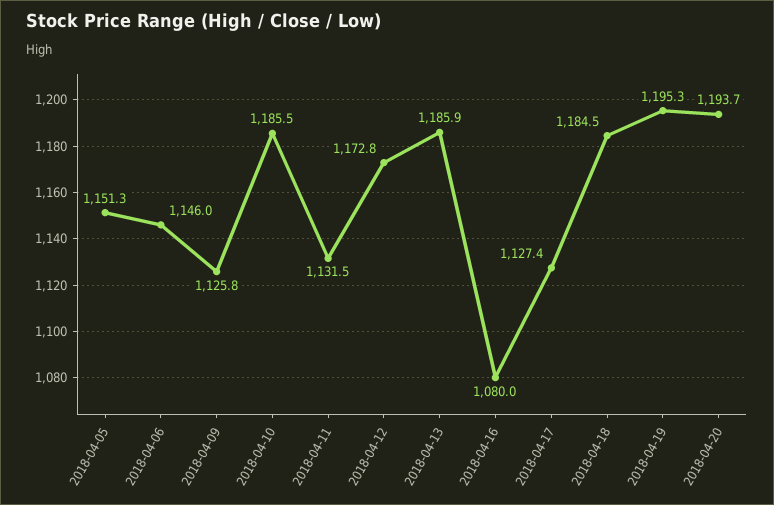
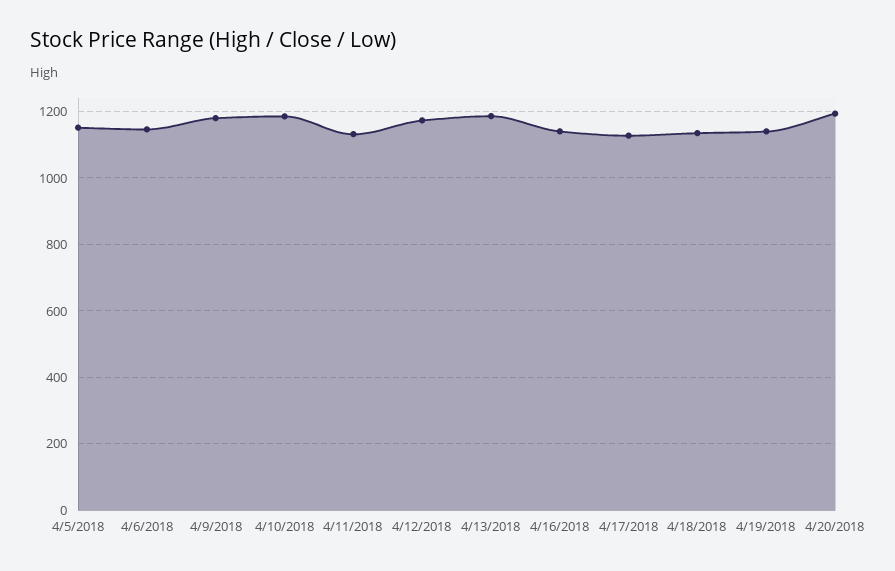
2018-04-09: 1125.8 -> 1180
2018-04-16: 1080 -> 1140
2018-04-18: 1184.5 -> 1140
2018-04-19: 1195.3 -> 1140

